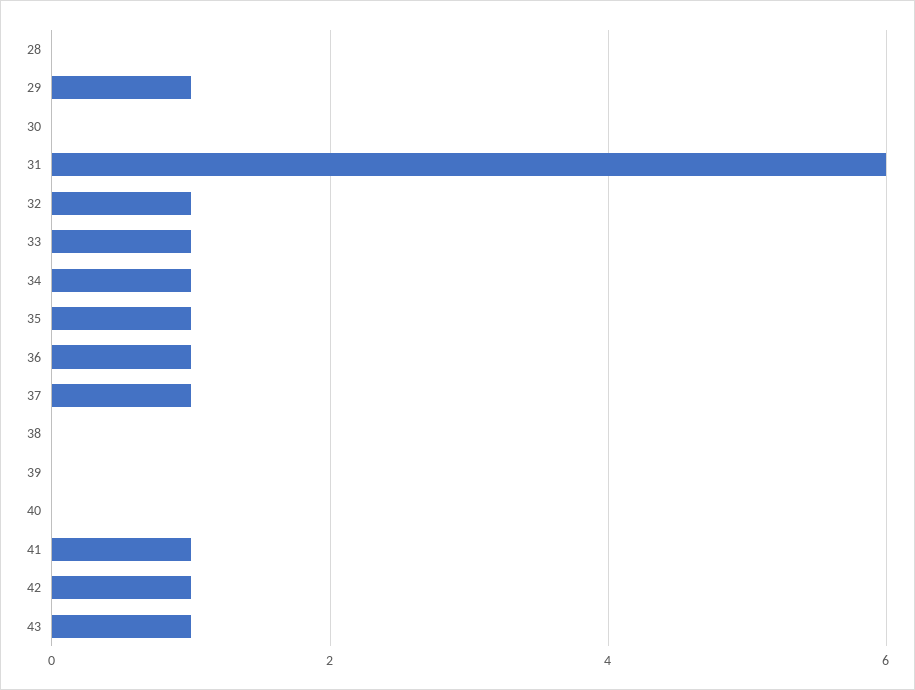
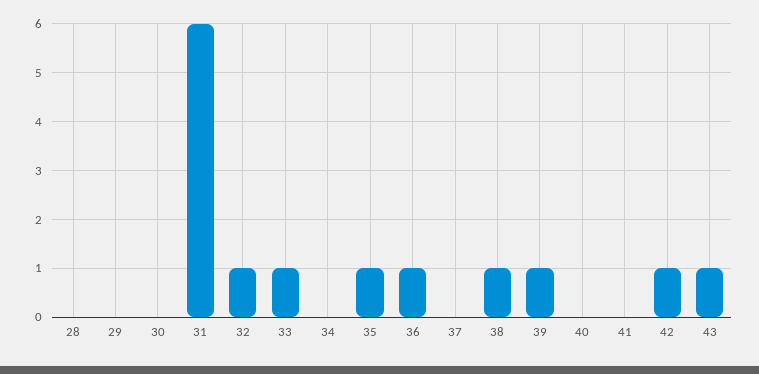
29: 1 -> 0
34: 1 -> 0
37: 1 -> 0
38: 0 -> 1
39: 0 -> 1
41: 1 -> 0

